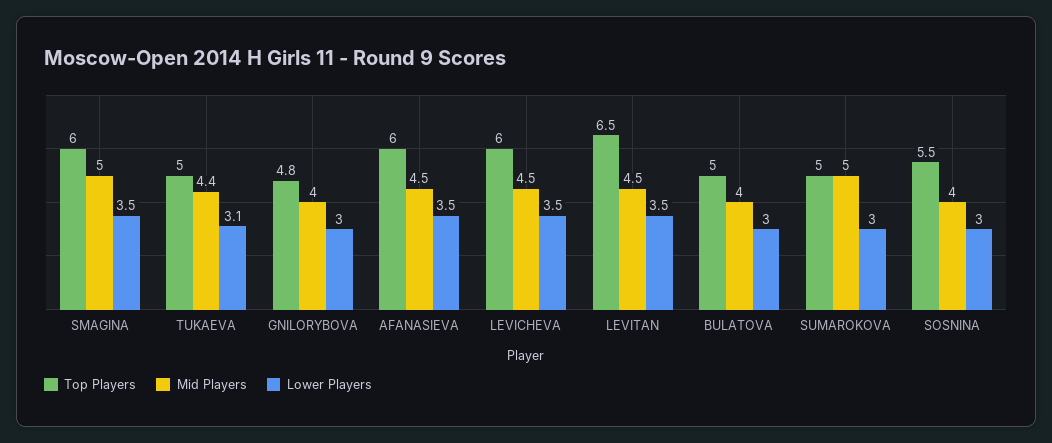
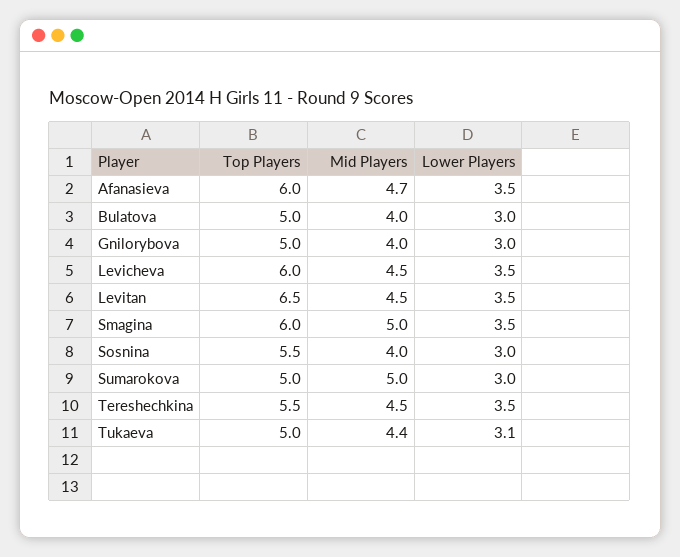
Top Players, GNILORYBOVA: 4.8 -> 5
Mid Players, AFANASIEVA: 4.5 -> 4.7
Top Players, Tereshechkina: none -> 5.5
Mid Players, Tereshechkina: none -> 4.5
Lower Players, Tereshechkina: none -> 3.5

